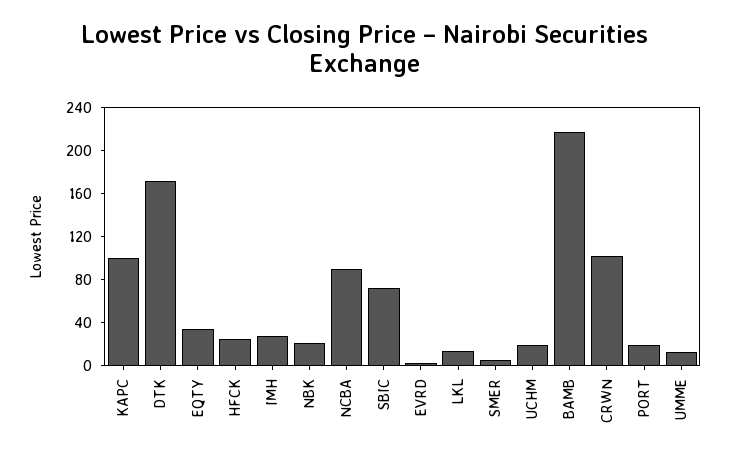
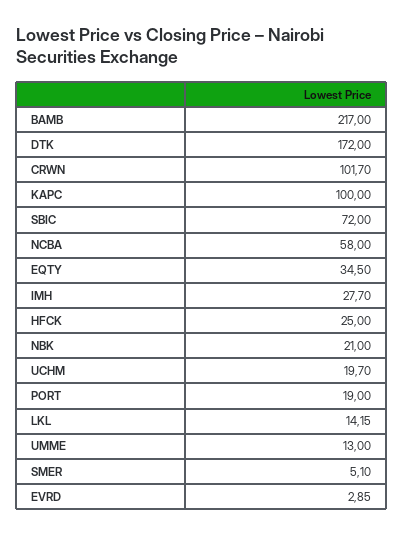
NCBA: 90 -> 58

